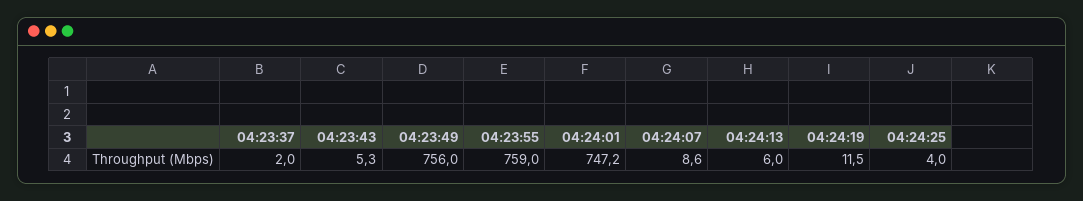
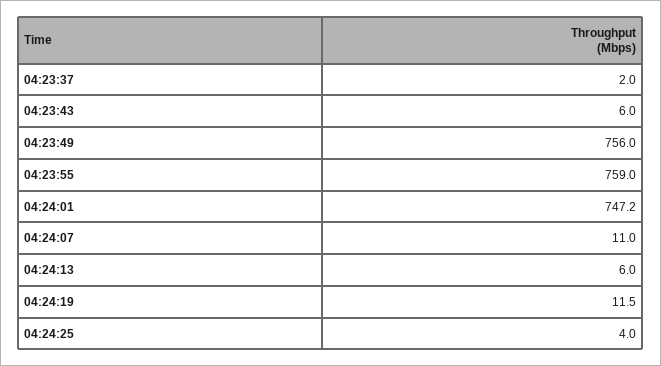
04:23:43: 5.3 -> 6
04:24:07: 8.6 -> 11

